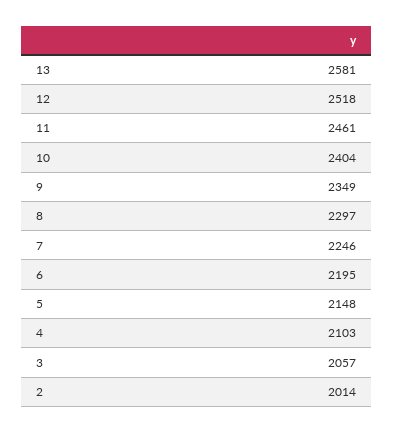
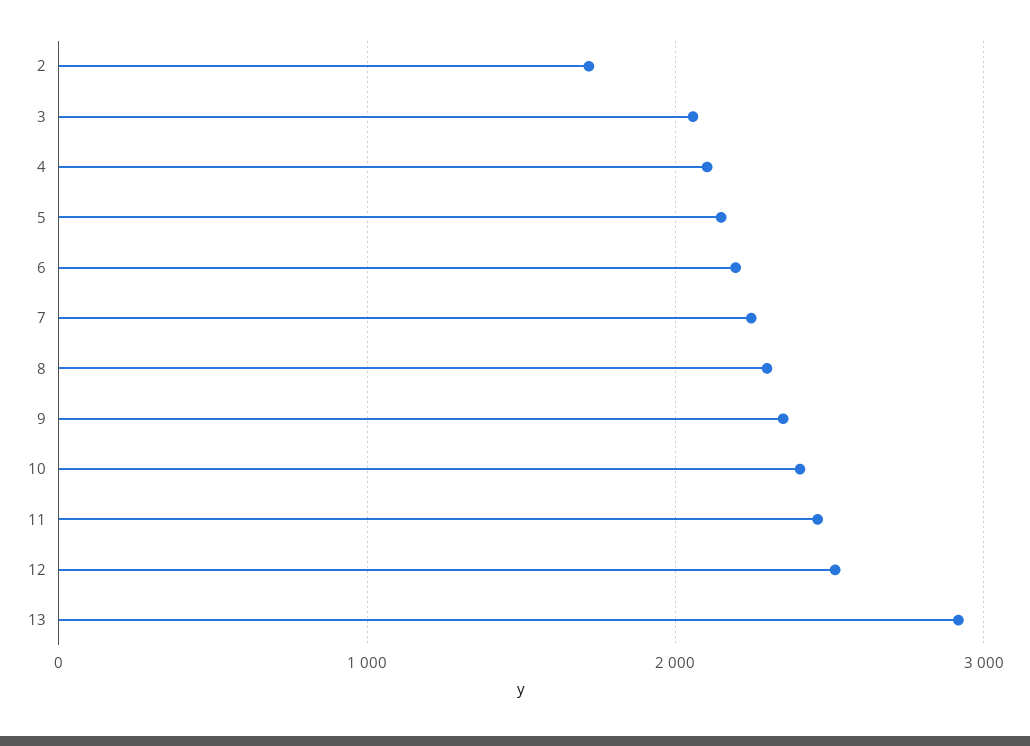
13: 2581 -> 2900
2: 2014 -> 1700

